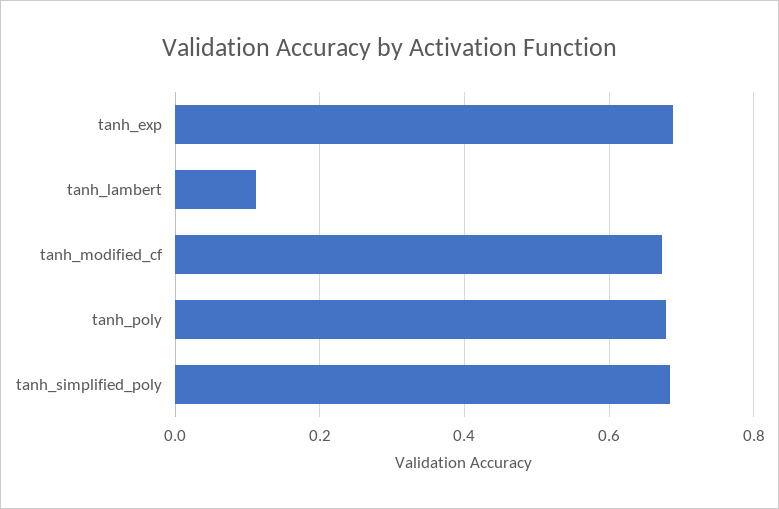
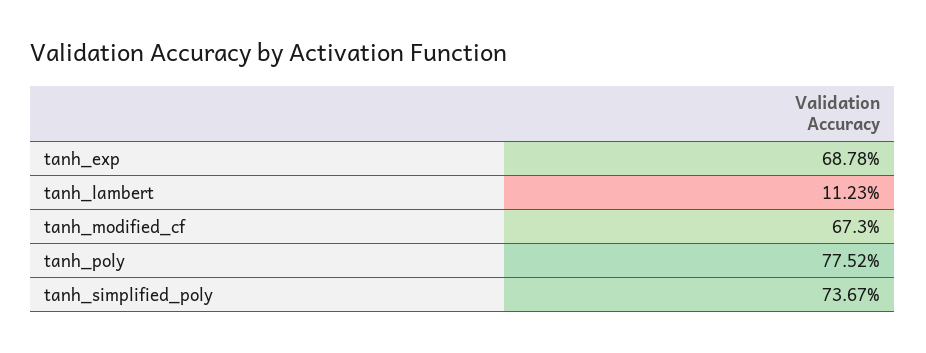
tanh_poly: 0.68 -> 0.7752
tanh_simplified_poly: 0.68 -> 0.7367

